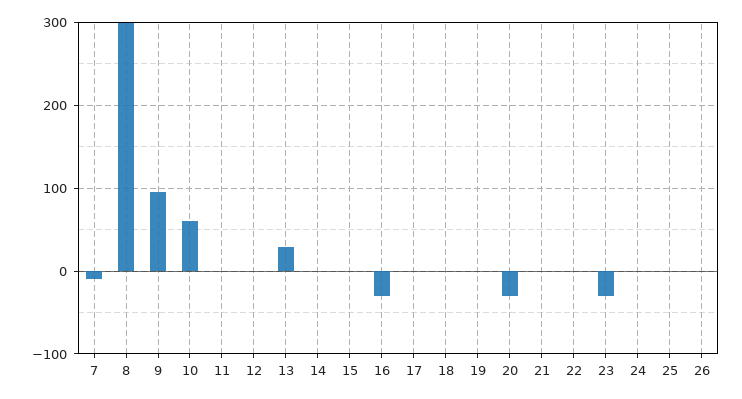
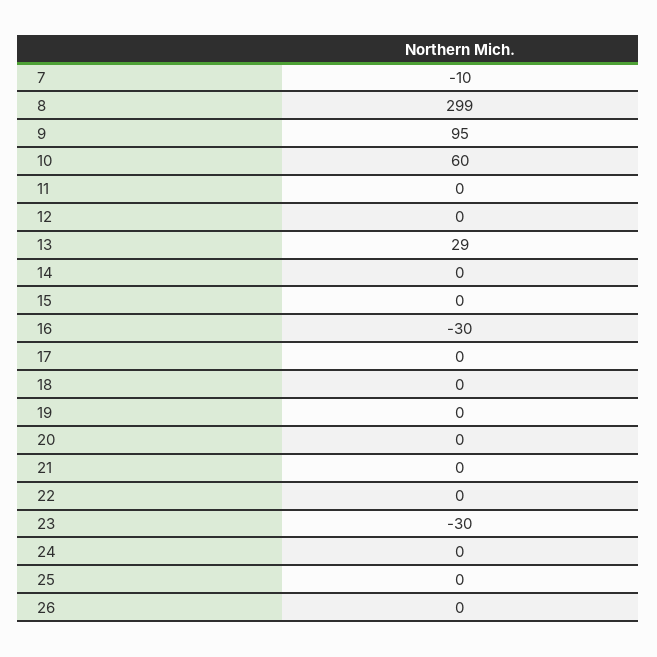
20: -30 -> 0

